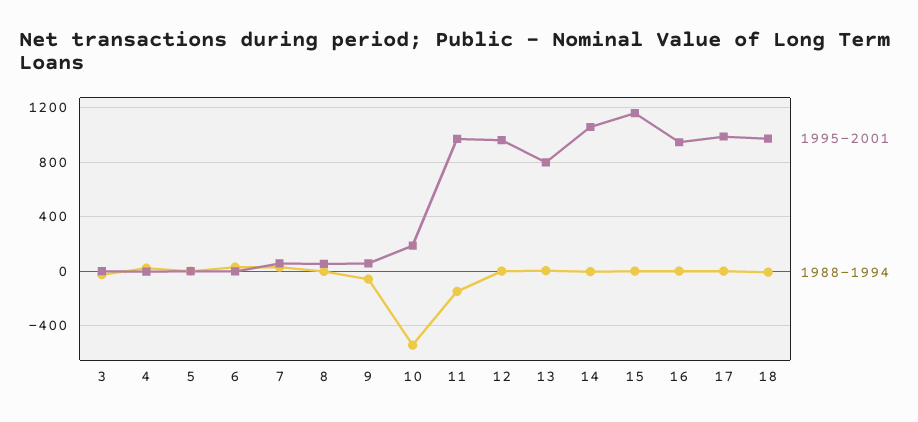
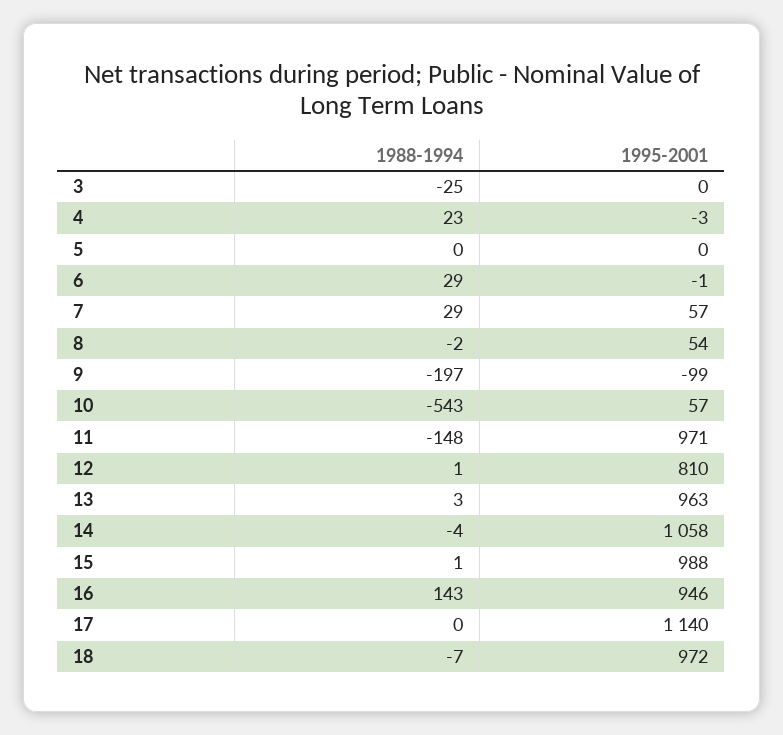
1995-2001, 9: 50 -> -99
1988-1994, 9: -50 -> -197
1995-2001, 10: 200 -> 57
1995-2001, 12: 950 -> 810
1995-2001, 13: 800 -> 963
1995-2001, 15: 1150 -> 988
1988-1994, 16: 0 -> 143
1995-2001, 17: 1000 -> 1140

